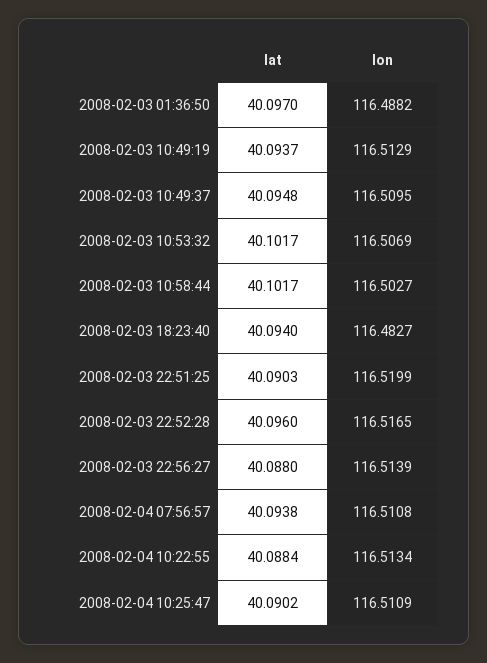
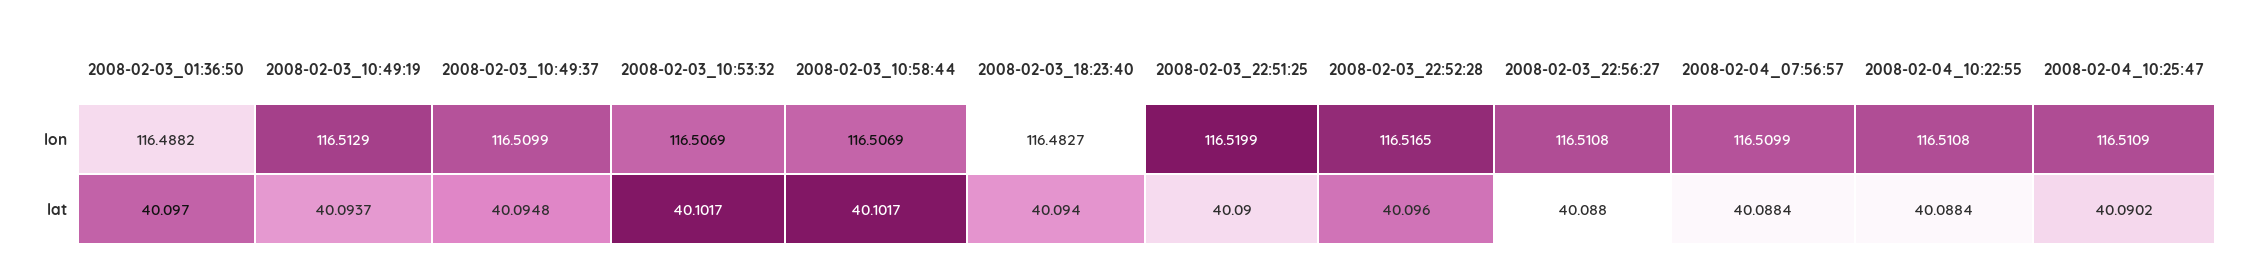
lon, 2008-02-03 10:49:37: 116.5095 -> 116.5099
lon, 2008-02-03 10:58:44: 116.5027 -> 116.5069
lat, 2008-02-03 22:51:25: 40.0903 -> 40.09
lon, 2008-02-03 22:56:27: 116.5139 -> 116.5108
lat, 2008-02-04 07:56:57: 40.0938 -> 40.0884
lon, 2008-02-04 07:56:57: 116.5108 -> 116.5099
lon, 2008-02-04 10:22:55: 116.5134 -> 116.5108

